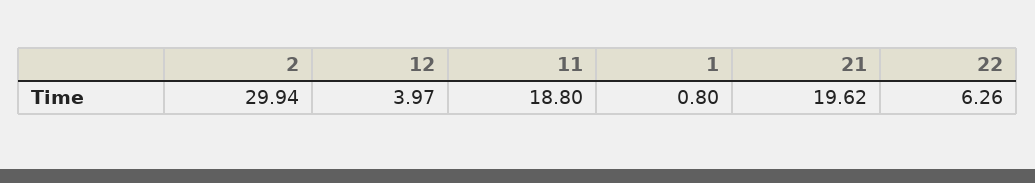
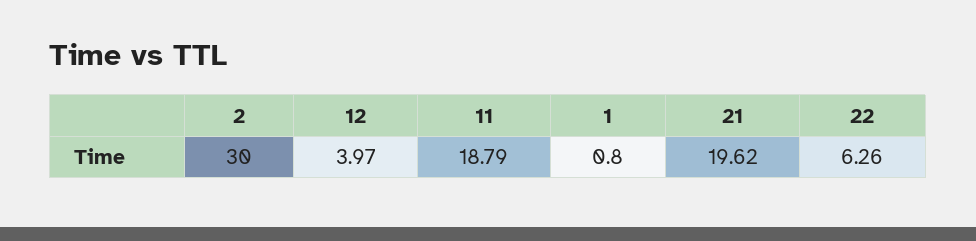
2: 29.94 -> 30
11: 18.8 -> 18.79

